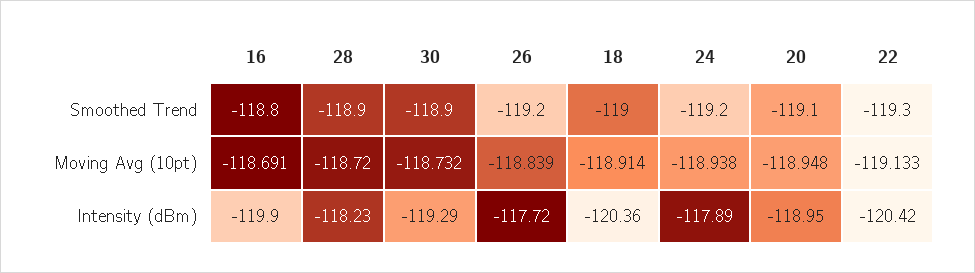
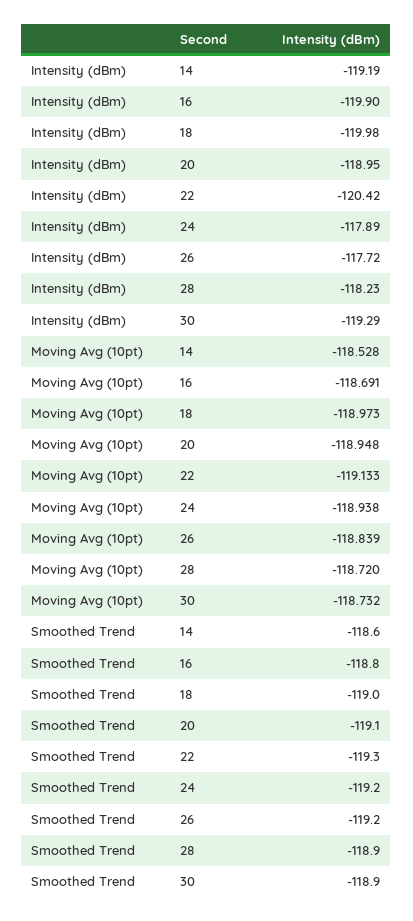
18, Moving Avg (10pt): -118.914 -> -118.973
18, Intensity (dBm): -120.36 -> -119.98
14, Intensity (dBm): none -> -119.19
14, Moving Avg (10pt): none -> -118.528
14, Smoothed Trend: none -> -118.6

